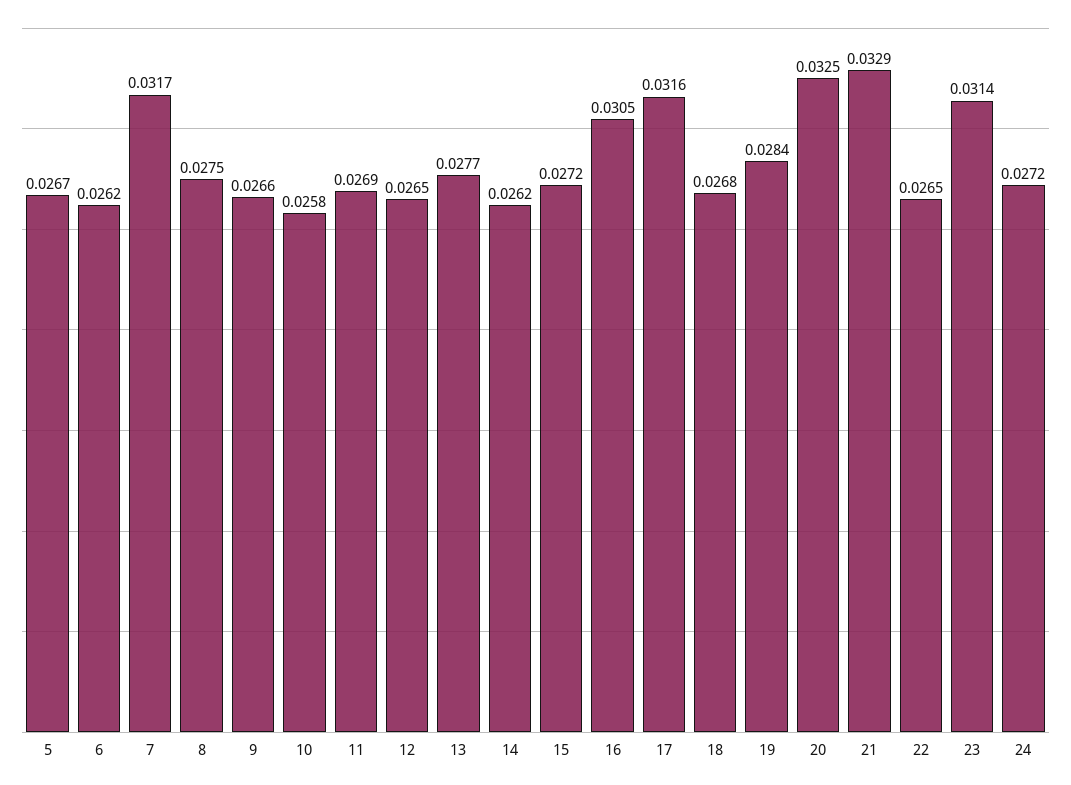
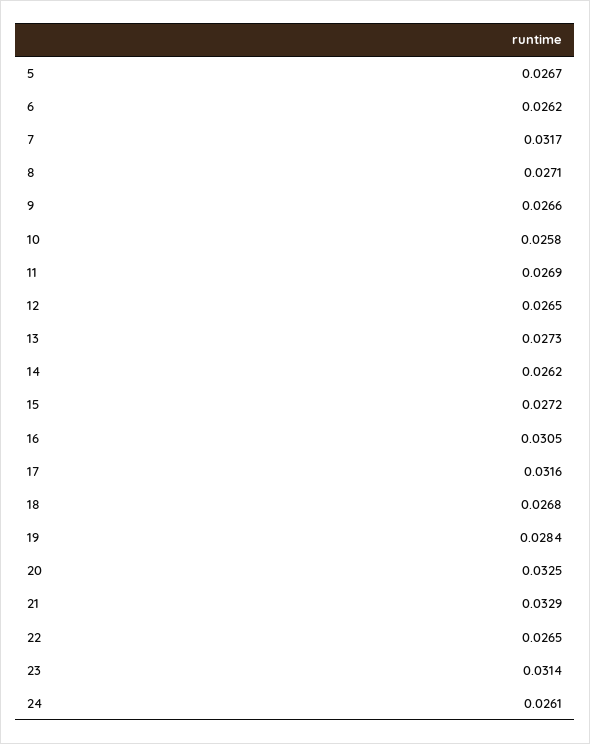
8: 0.0275 -> 0.0271
13: 0.0277 -> 0.0273
24: 0.0272 -> 0.0261

